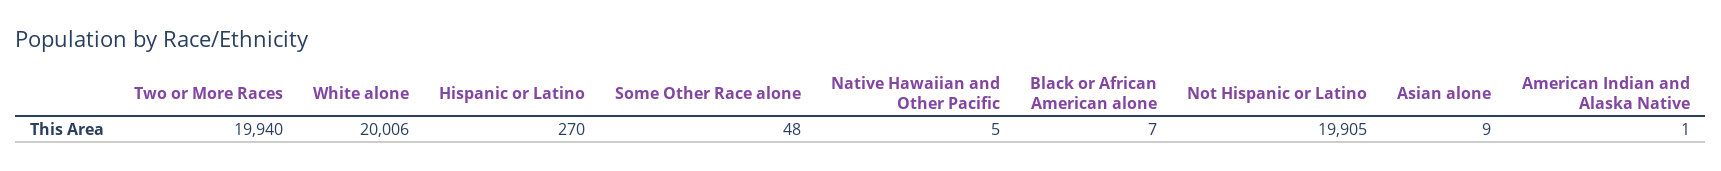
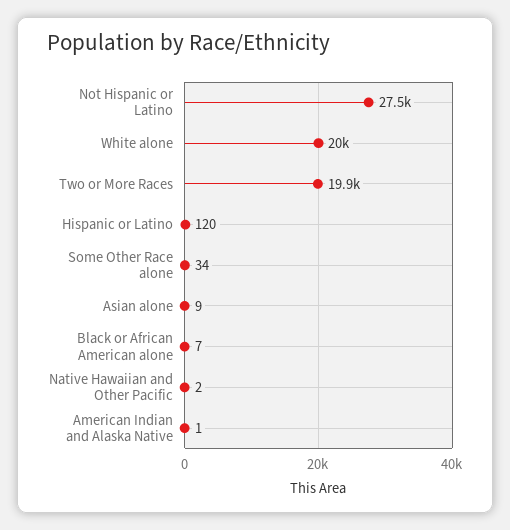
Hispanic or Latino: 270 -> 120
Some Other Race alone: 48 -> 34
Native Hawaiian and Other Pacific: 5 -> 2
Not Hispanic or Latino: 19905 -> 27500

